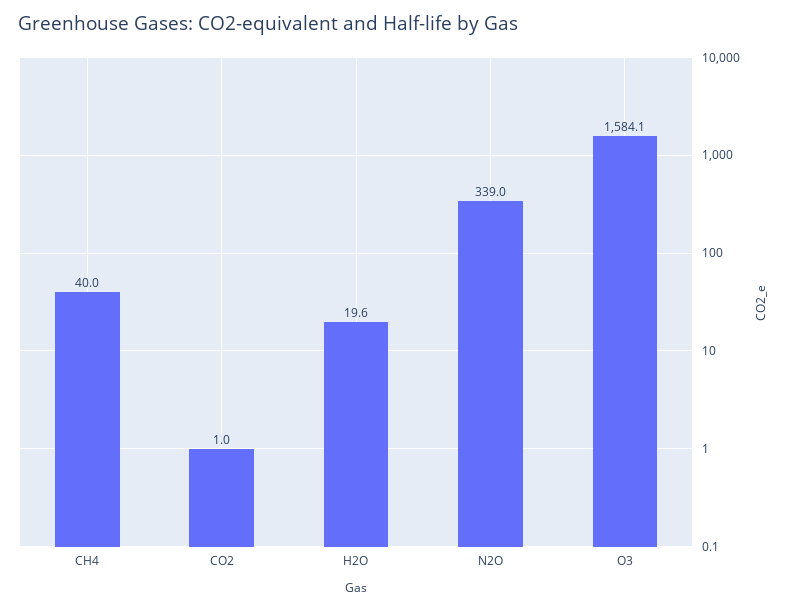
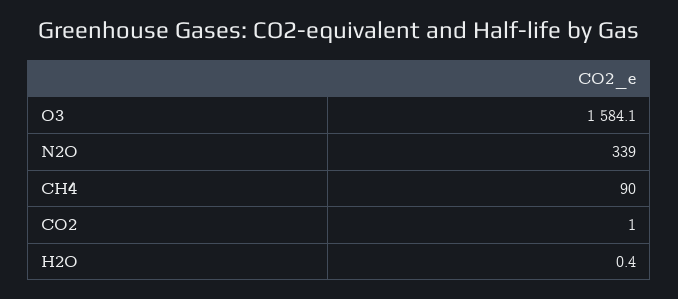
CH4: 40 -> 90
H2O: 19.6 -> 0.4

